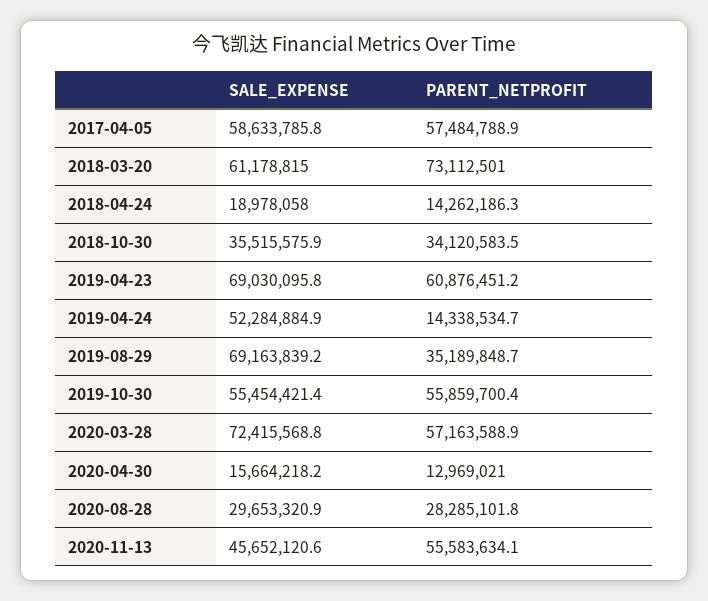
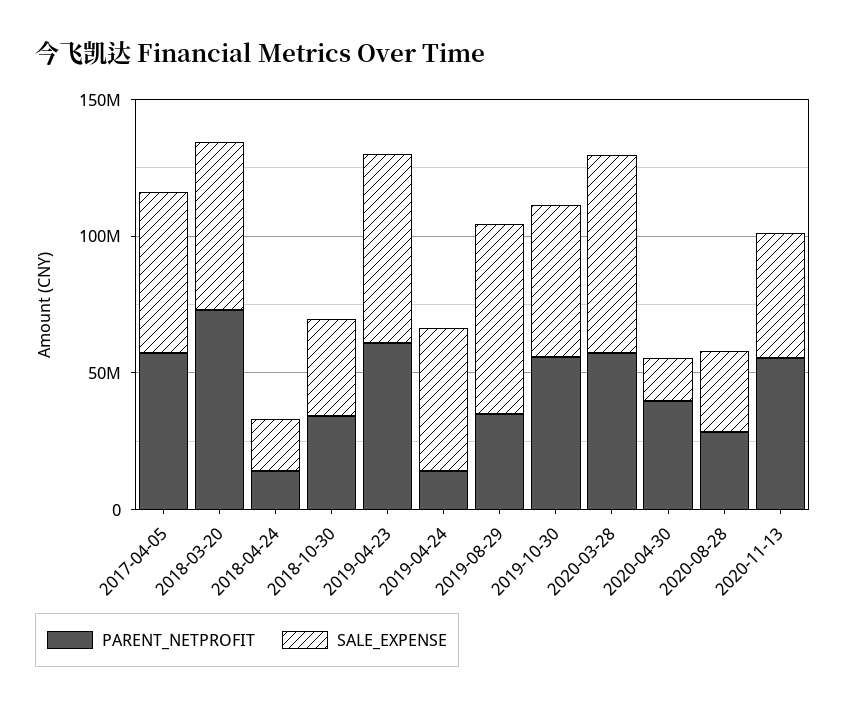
PARENT_NETPROFIT, 2020-04-30: 12969021 -> 40000000

